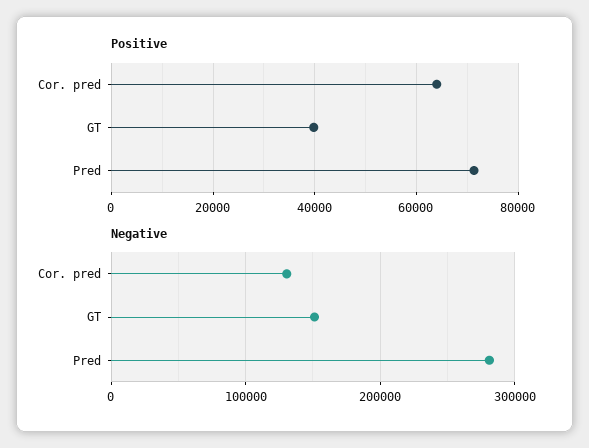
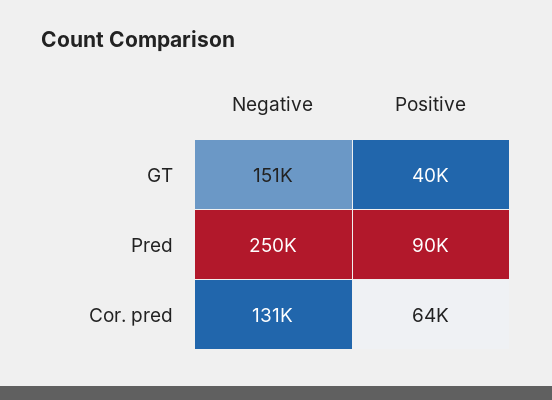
Positive, Pred: 72000 -> 90000
Negative, Pred: 280000 -> 250000

